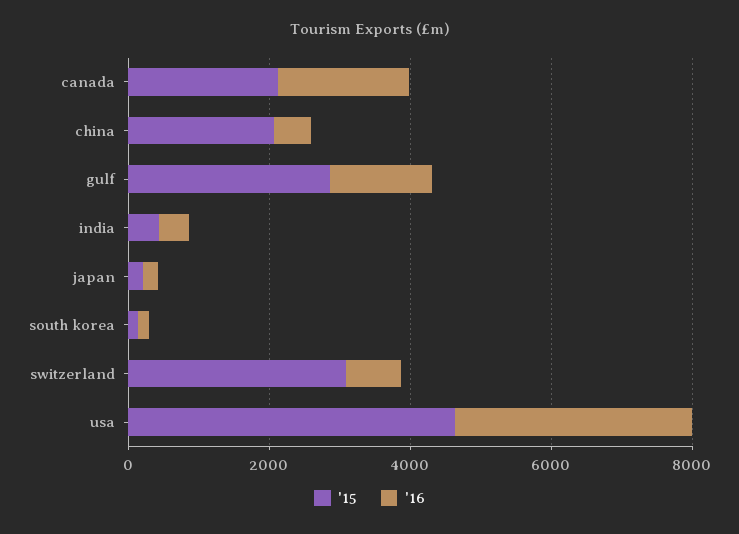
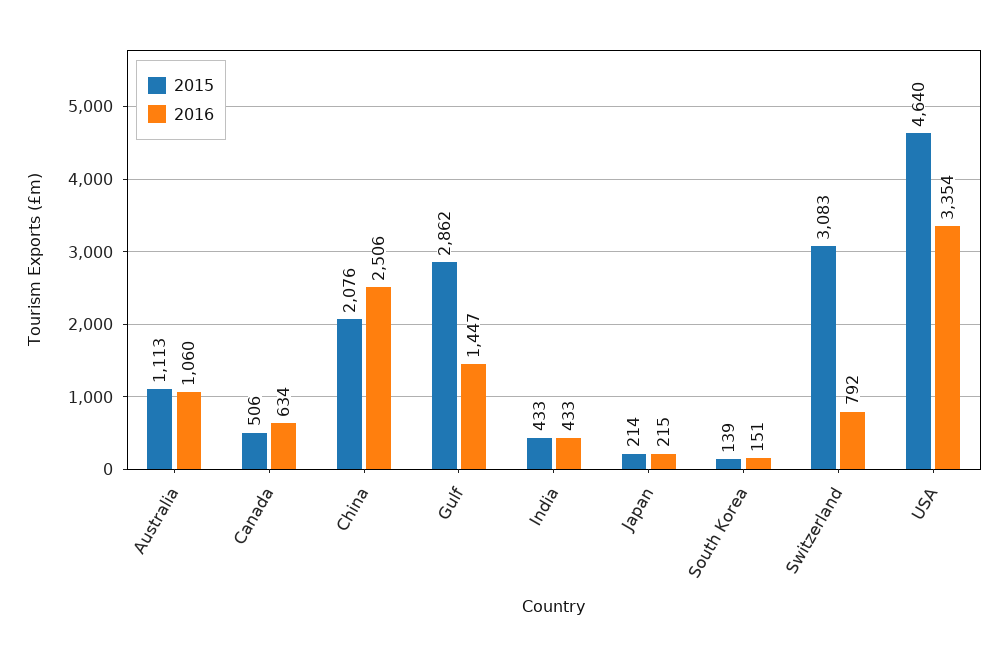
'15, canada: 2000 -> 506
'16, canada: 2000 -> 634
'16, china: 500 -> 2506
'15, Australia: none -> 1113
'16, Australia: none -> 1060

